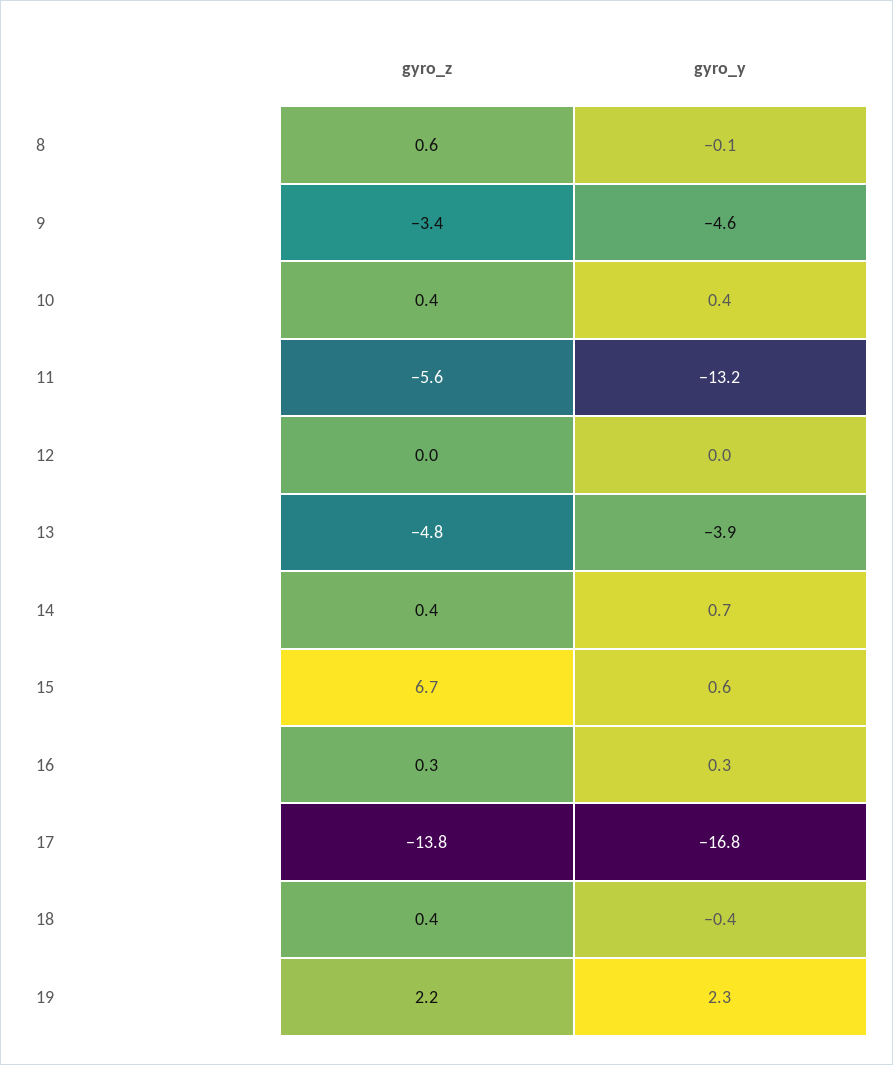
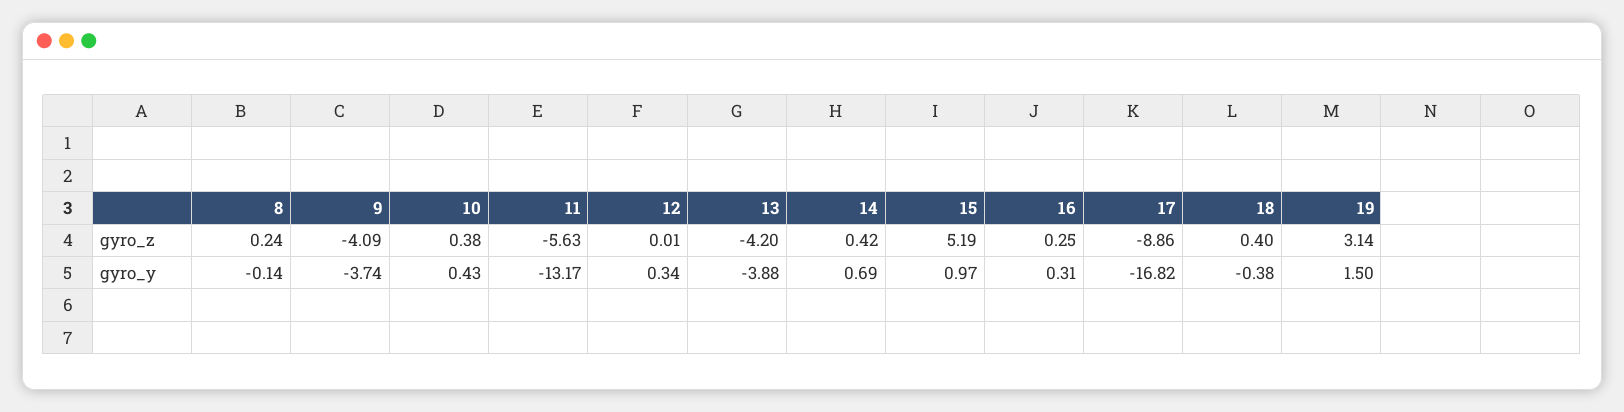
gyro_z, 8: 0.6 -> 0.24
gyro_z, 9: -3.4 -> -4.09
gyro_y, 9: -4.6 -> -3.74
gyro_y, 12: 0 -> 0.34
gyro_z, 13: -4.8 -> -4.2
gyro_z, 15: 6.7 -> 5.19
gyro_y, 15: 0.6 -> 0.97
gyro_z, 17: -13.8 -> -8.86
gyro_z, 19: 2.2 -> 3.14
gyro_y, 19: 2.3 -> 1.5

